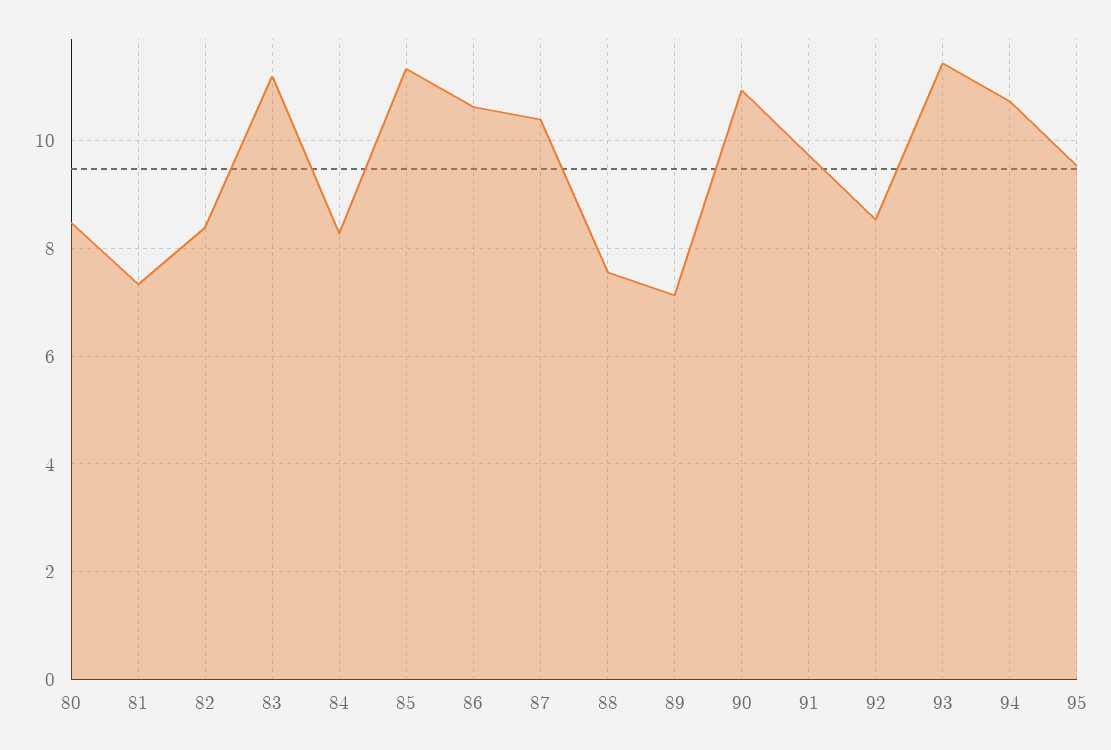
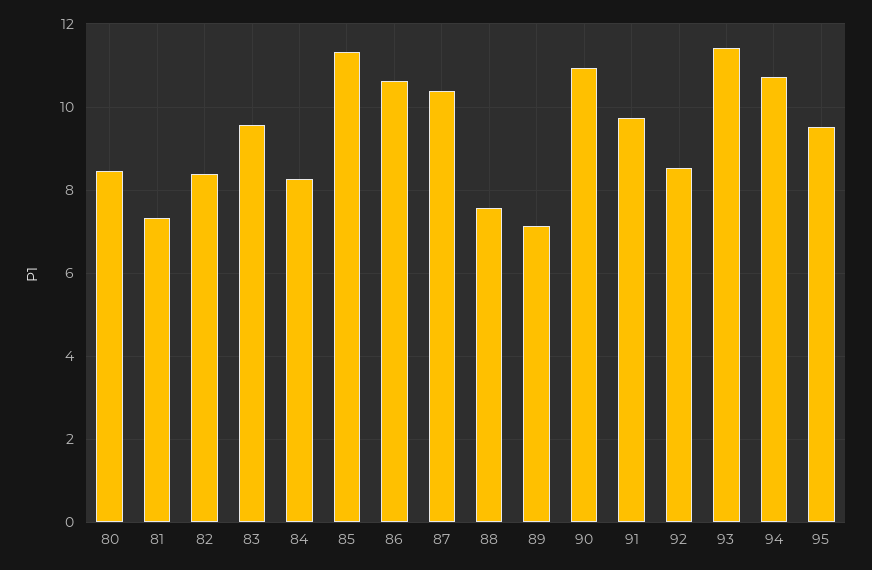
83: 11.2 -> 9.6

